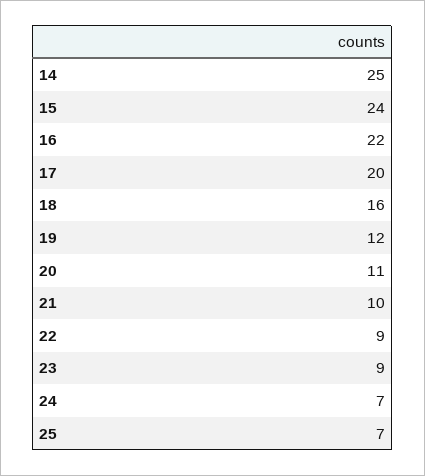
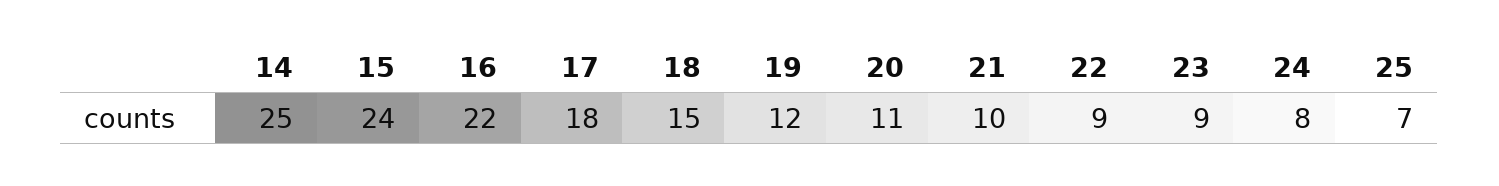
17: 20 -> 18
18: 16 -> 15
24: 7 -> 8

